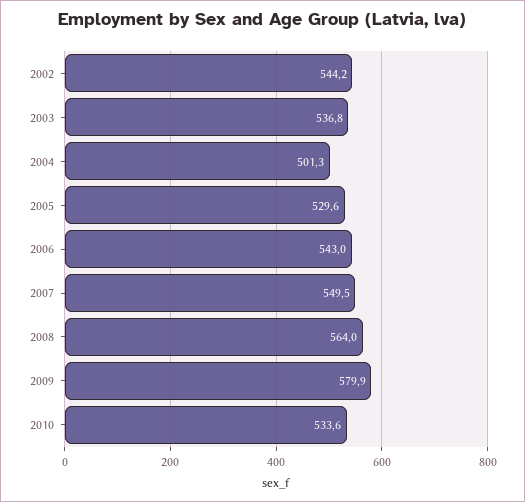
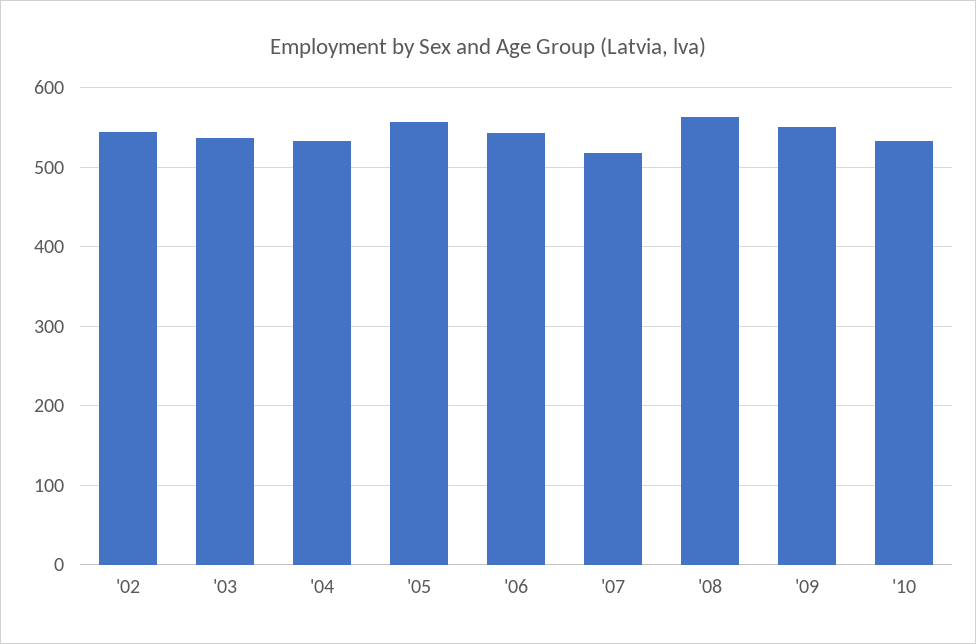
2004: 501.3 -> 530
2005: 529.6 -> 560
2007: 549.5 -> 520
2009: 579.9 -> 550

